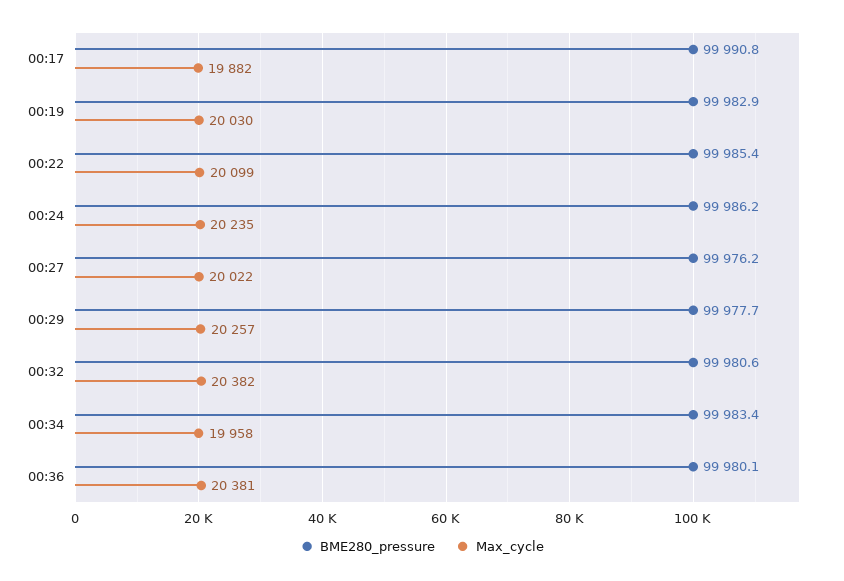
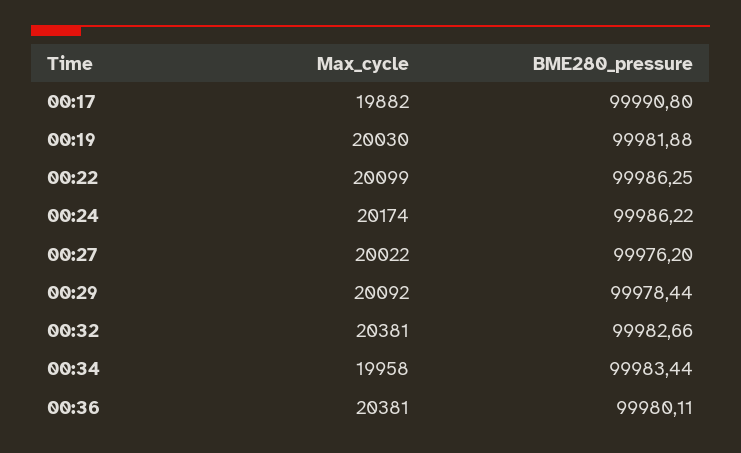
BME280_pressure, 00:19: 99982.9 -> 99981.88
BME280_pressure, 00:22: 99985.4 -> 99986.25
Max_cycle, 00:24: 20235 -> 20174
BME280_pressure, 00:29: 99977.7 -> 99978.44
Max_cycle, 00:29: 20257 -> 20092
BME280_pressure, 00:32: 99980.6 -> 99982.66
Max_cycle, 00:32: 20382 -> 20381

